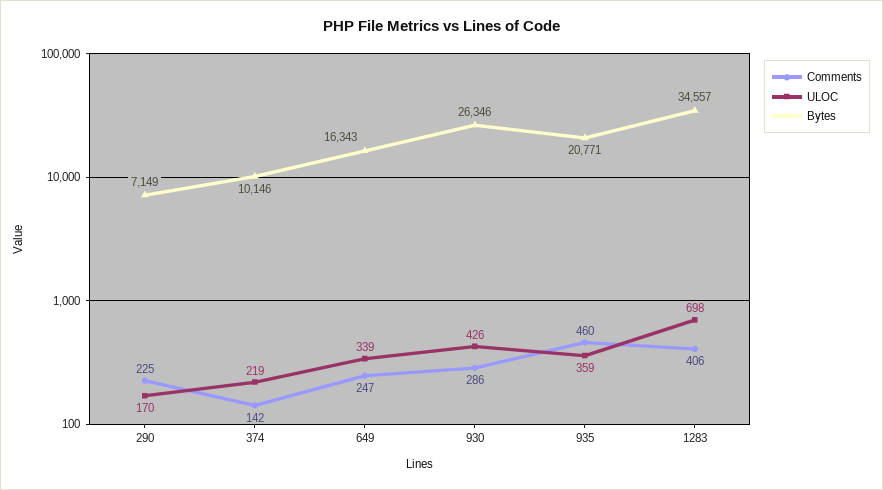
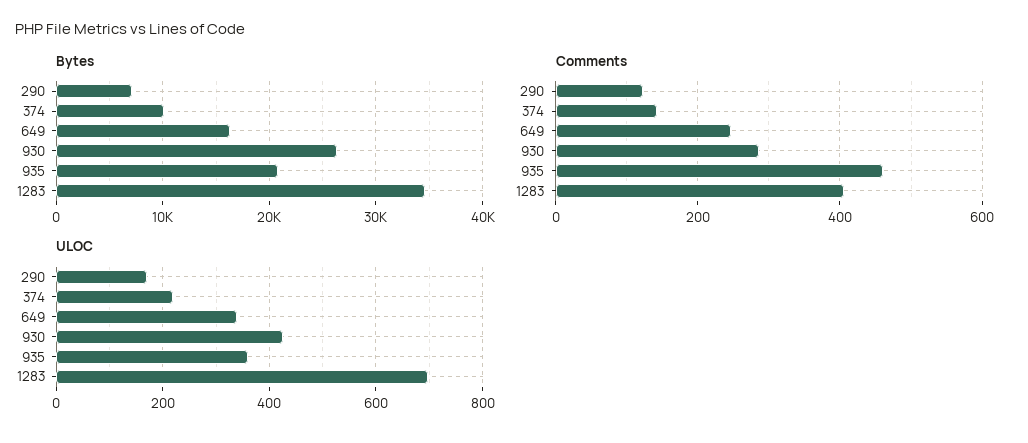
Comments, 290: 225 -> 120

